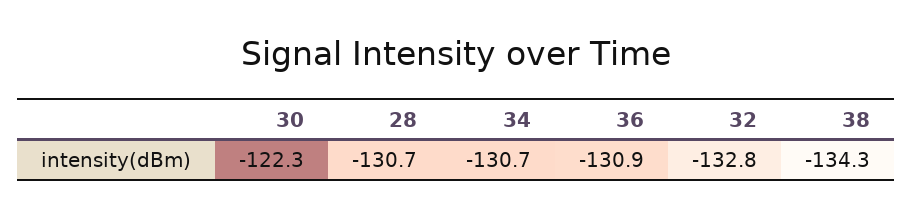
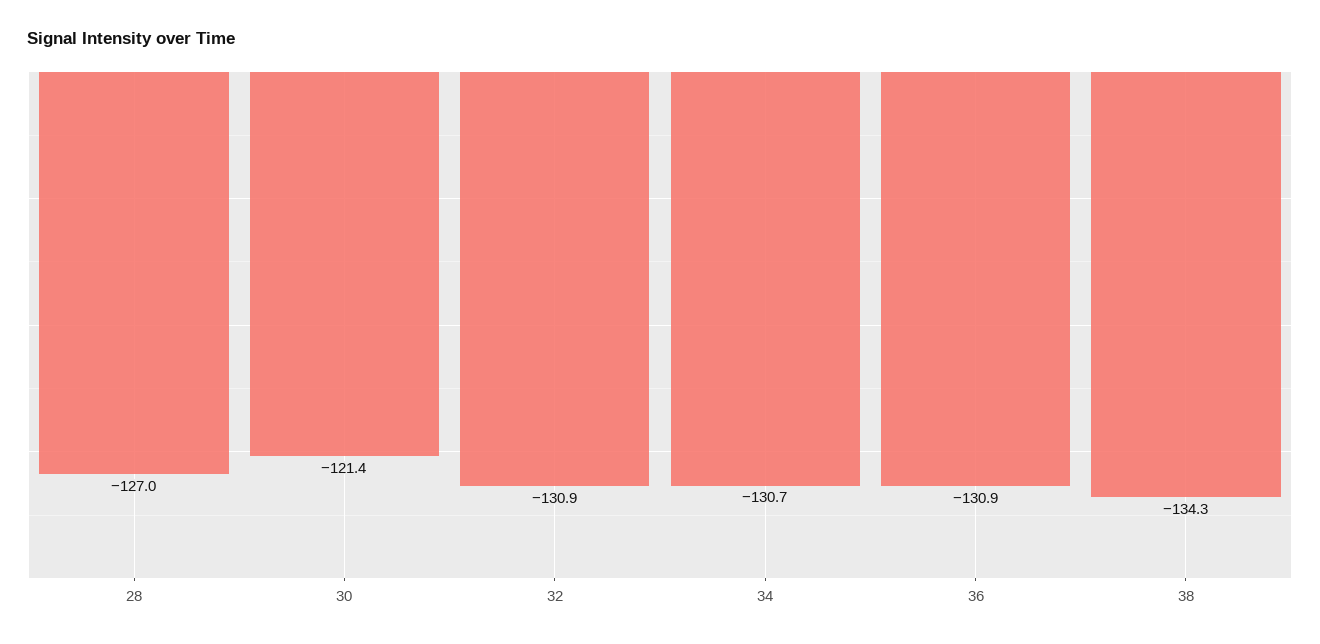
30: -122.3 -> -121.4
28: -130.7 -> -127
32: -132.8 -> -130.9

